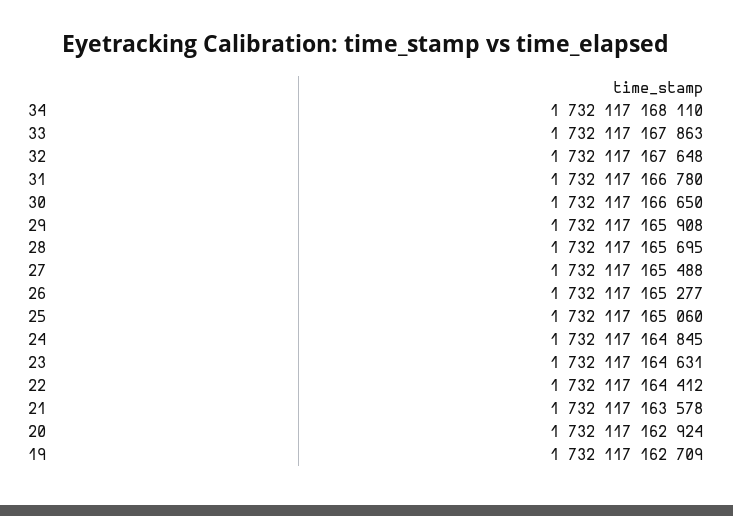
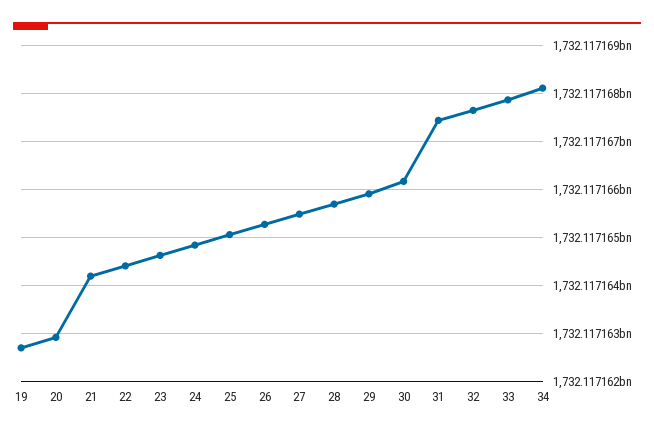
31: 1732117166780 -> 1732117167400
30: 1732117166650 -> 1732117166200
21: 1732117163578 -> 1732117164200

